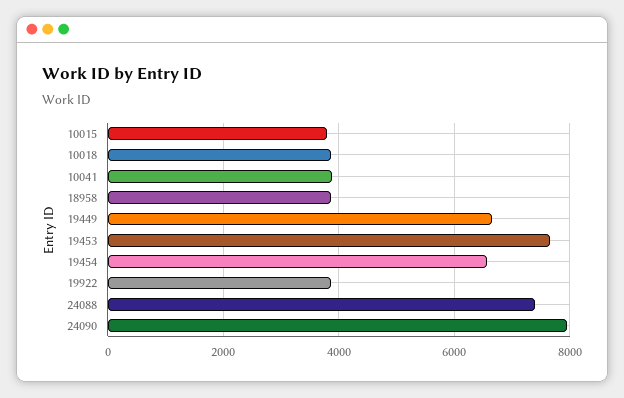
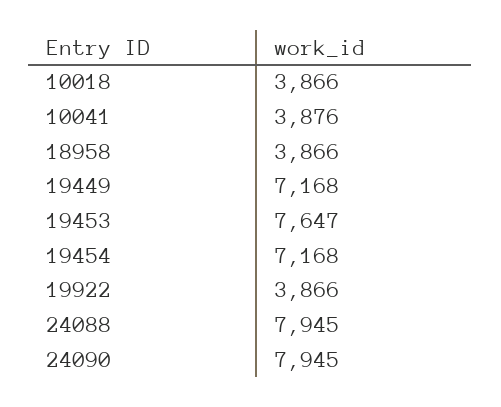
10015: 3800 -> none
19449: 6600 -> 7168
19454: 6600 -> 7168
24088: 7400 -> 7945

